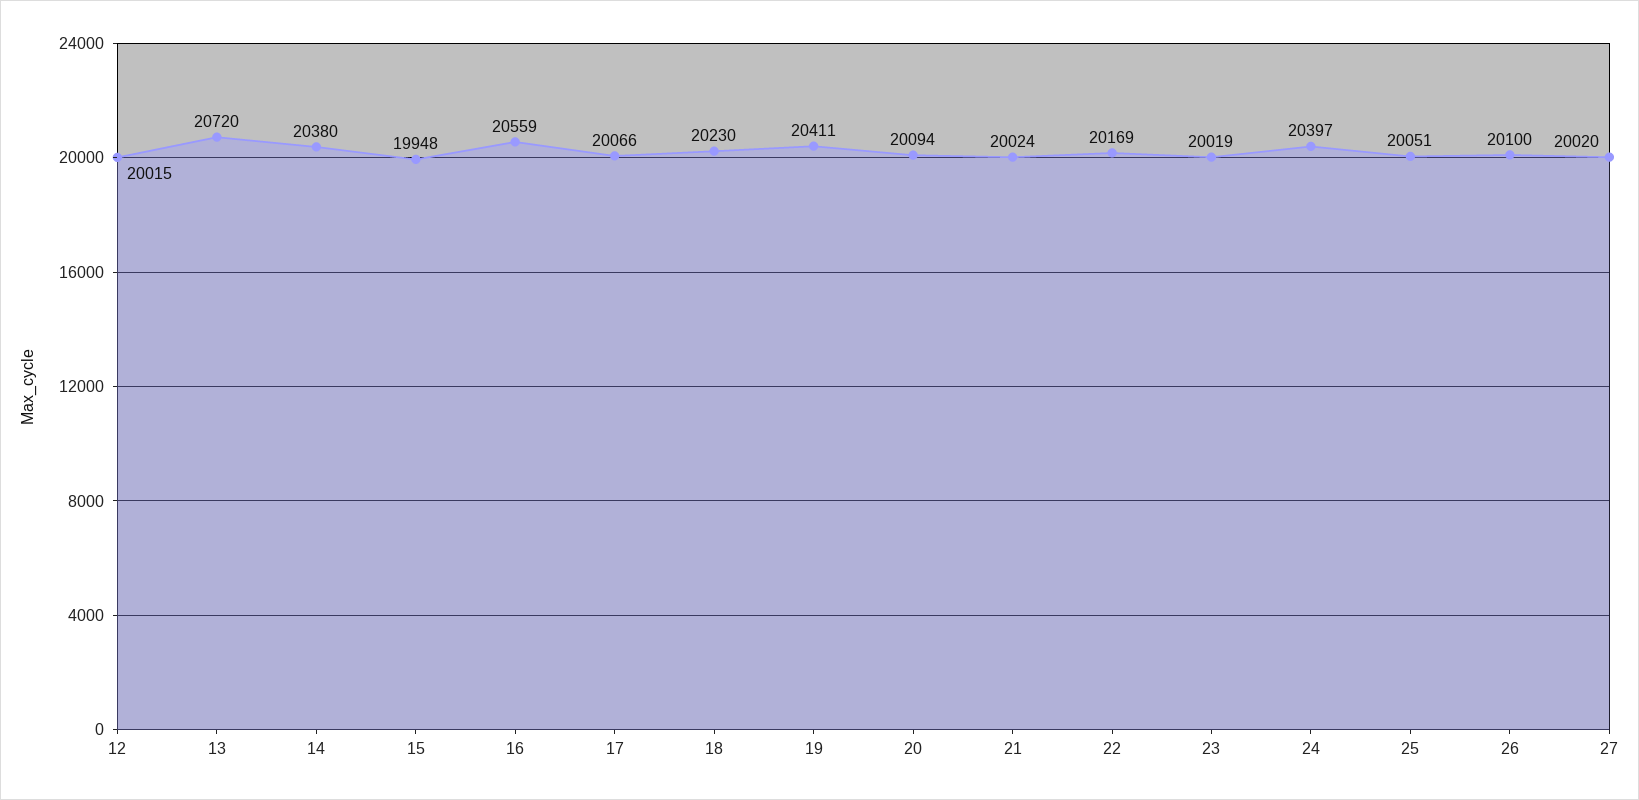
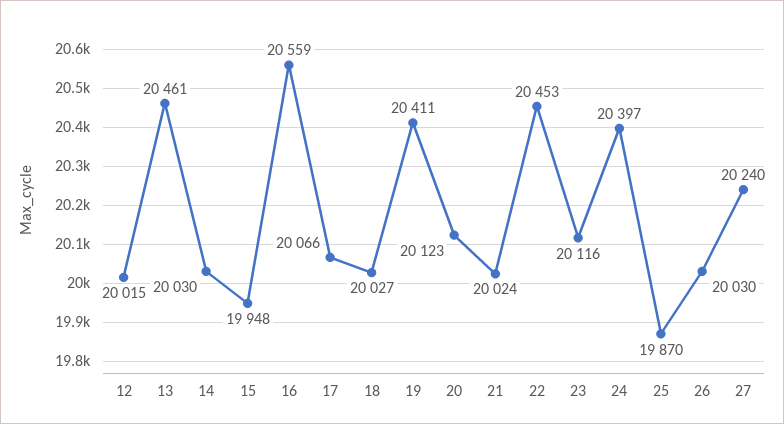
13: 20720 -> 20461
14: 20380 -> 20030
18: 20230 -> 20027
20: 20094 -> 20123
22: 20169 -> 20453
23: 20019 -> 20116
25: 20051 -> 19870
26: 20100 -> 20030
27: 20020 -> 20240

